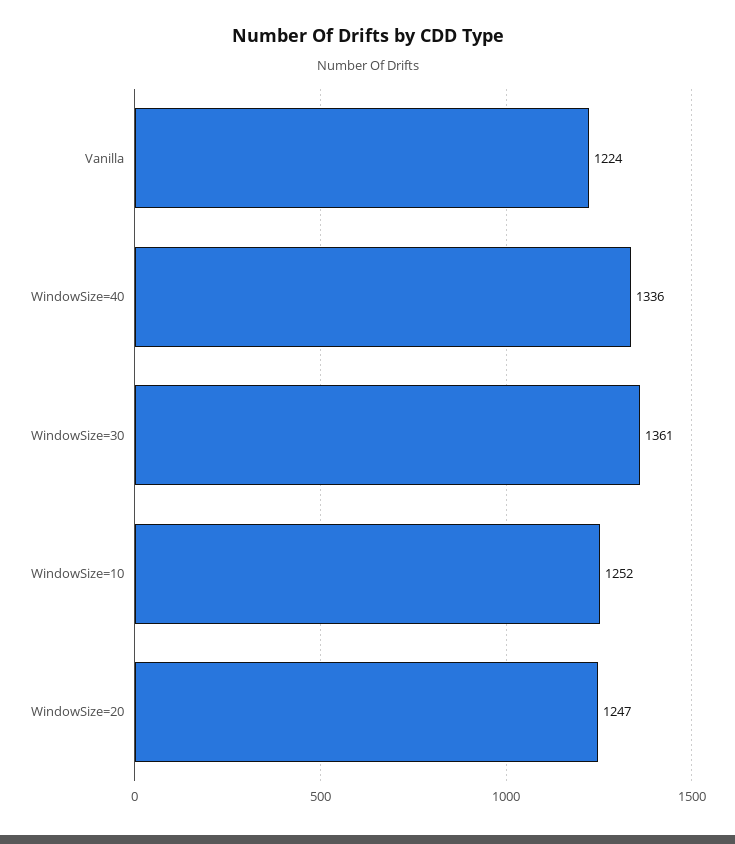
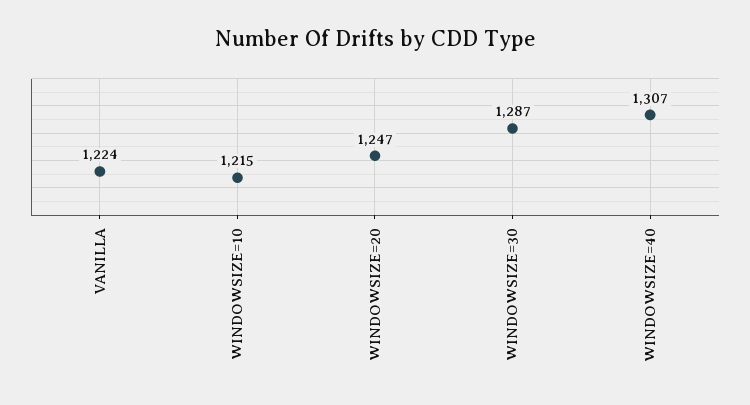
WindowSize=40: 1336 -> 1307
WindowSize=30: 1361 -> 1287
WindowSize=10: 1252 -> 1215

